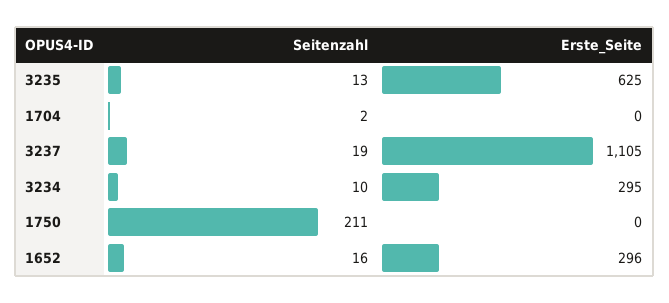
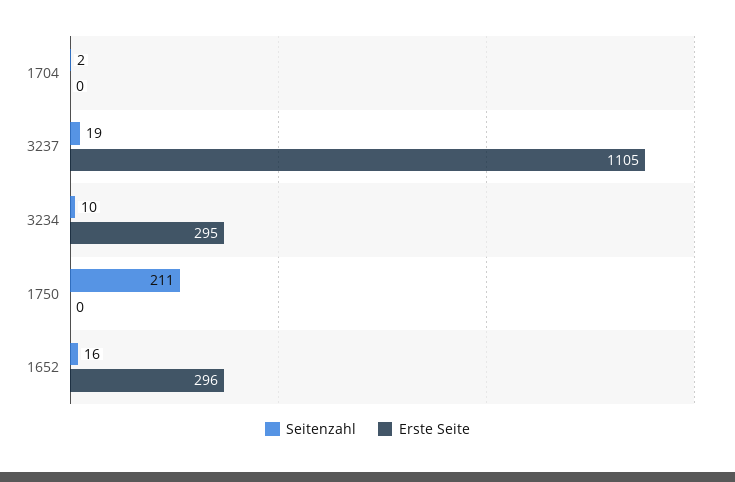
Seitenzahl, 3235: 13 -> none
Erste_Seite, 3235: 625 -> none

